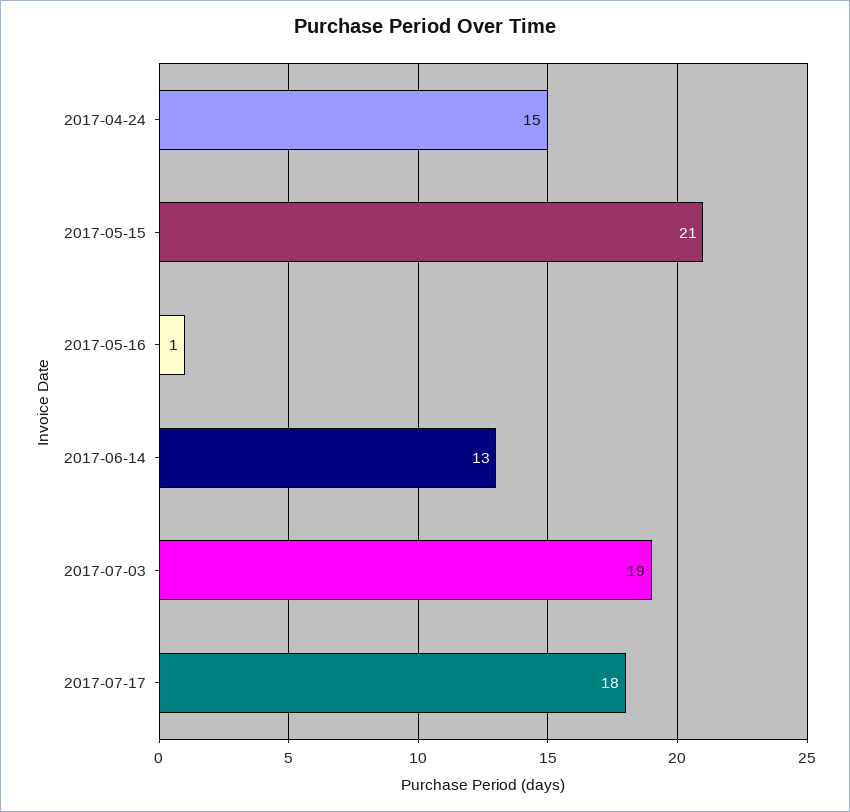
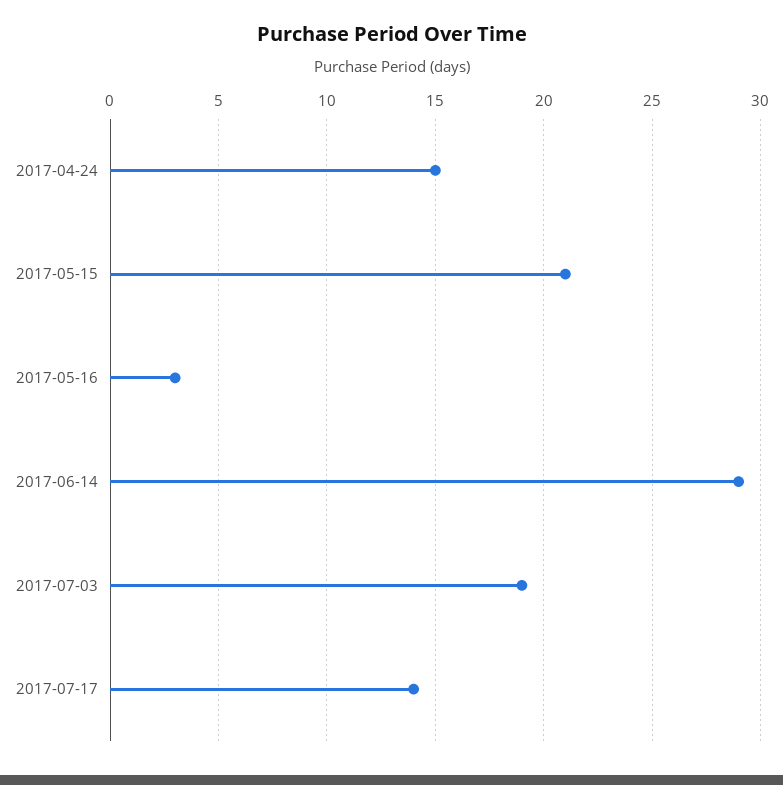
2017-05-16: 1 -> 3
2017-06-14: 13 -> 29
2017-07-17: 18 -> 14

